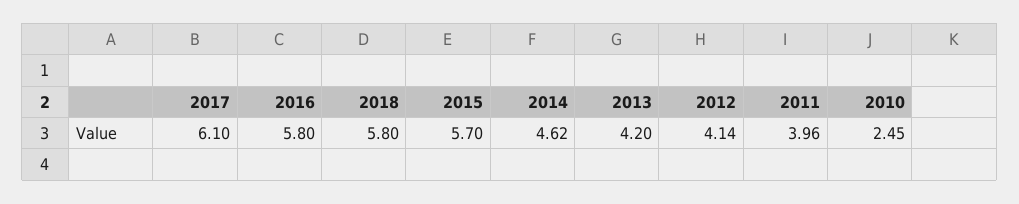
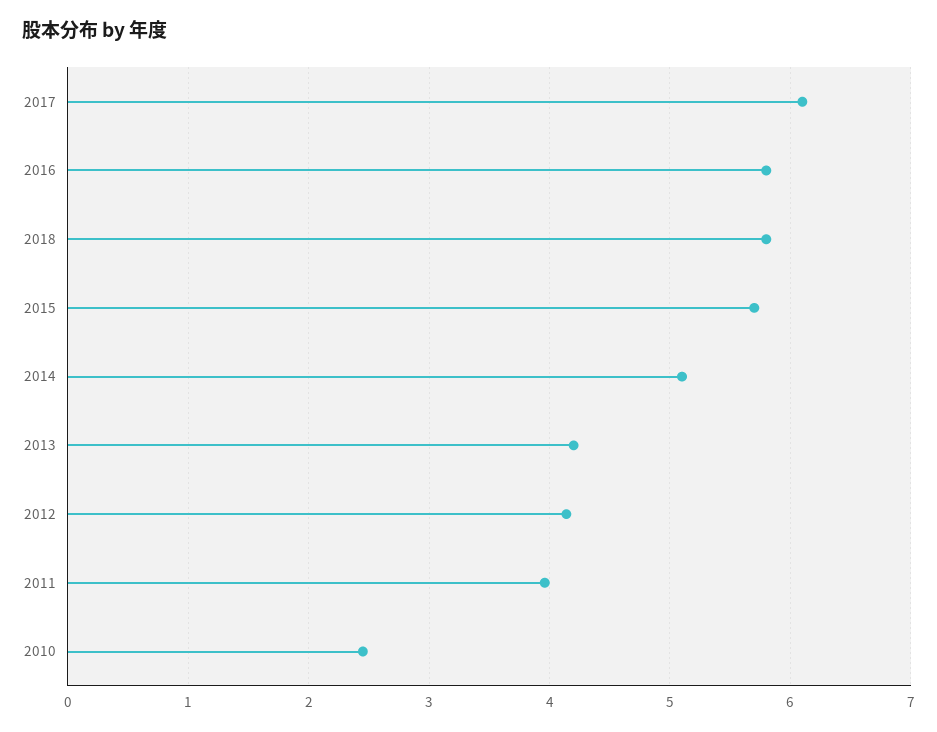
2014: 4.62 -> 5.1

